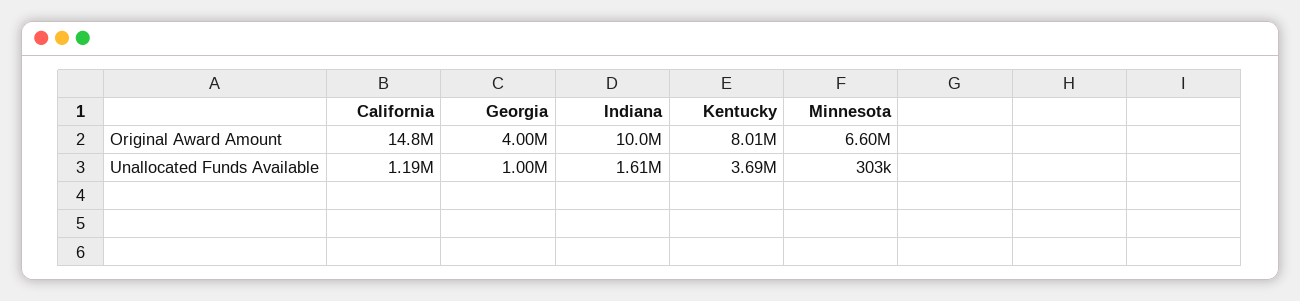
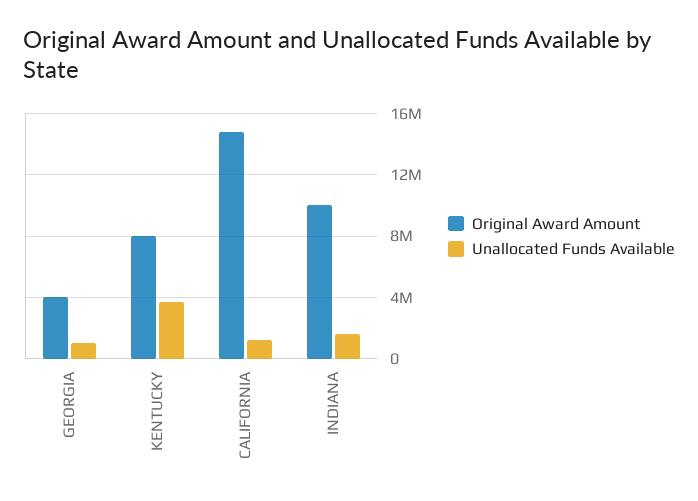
Original Award Amount, Minnesota: 6600000 -> none
Unallocated Funds Available, Minnesota: 303000 -> none

